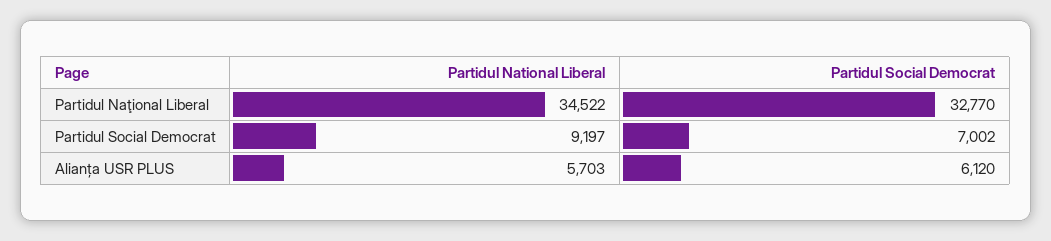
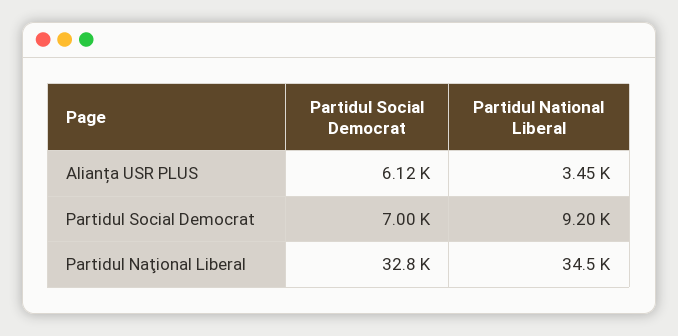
Partidul National Liberal, Alianța USR PLUS: 5703 -> 3450

